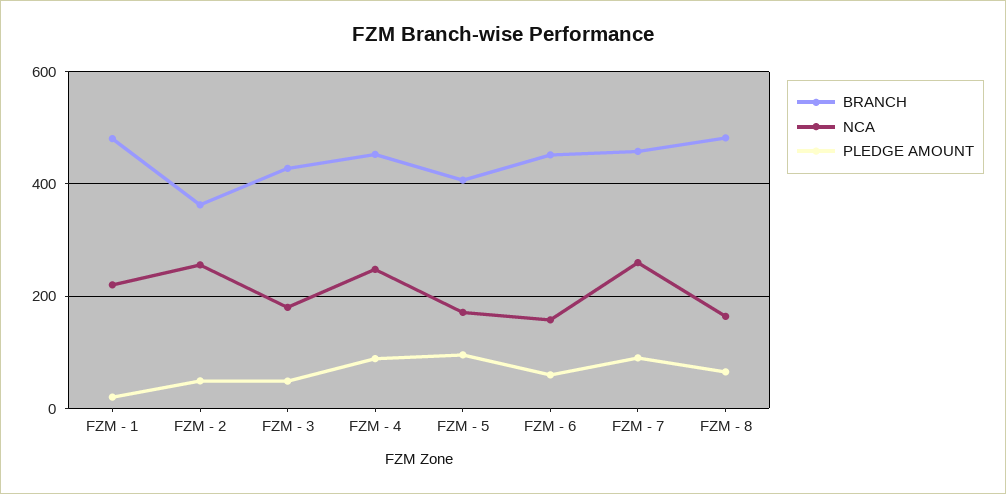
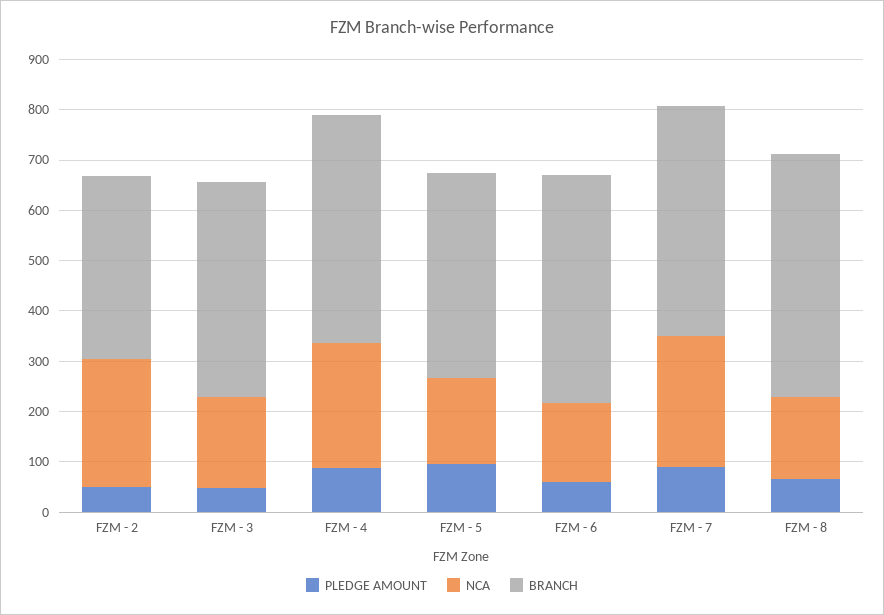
BRANCH, FZM - 1: 480 -> none
NCA, FZM - 1: 220 -> none
PLEDGE AMOUNT, FZM - 1: 20 -> none

